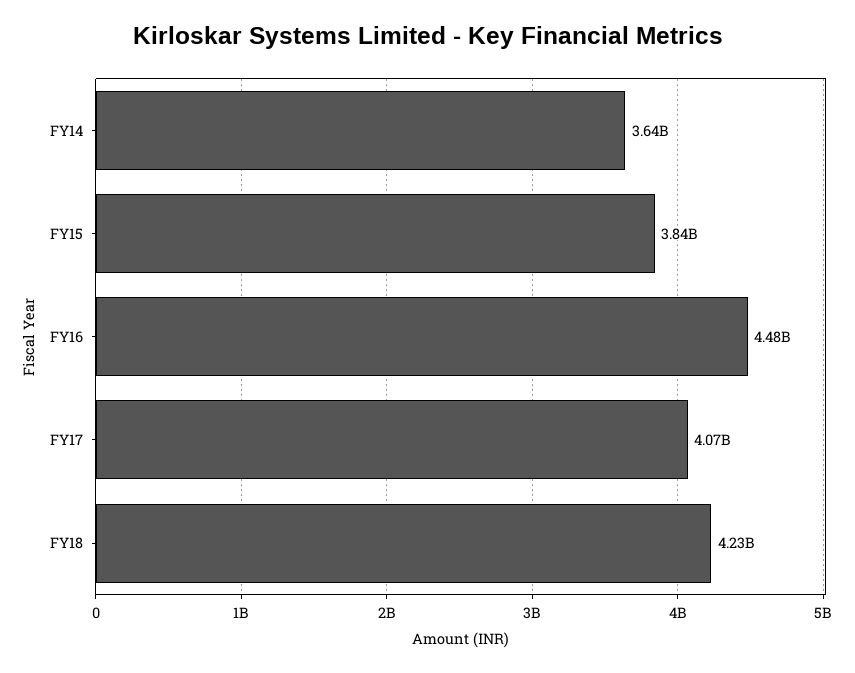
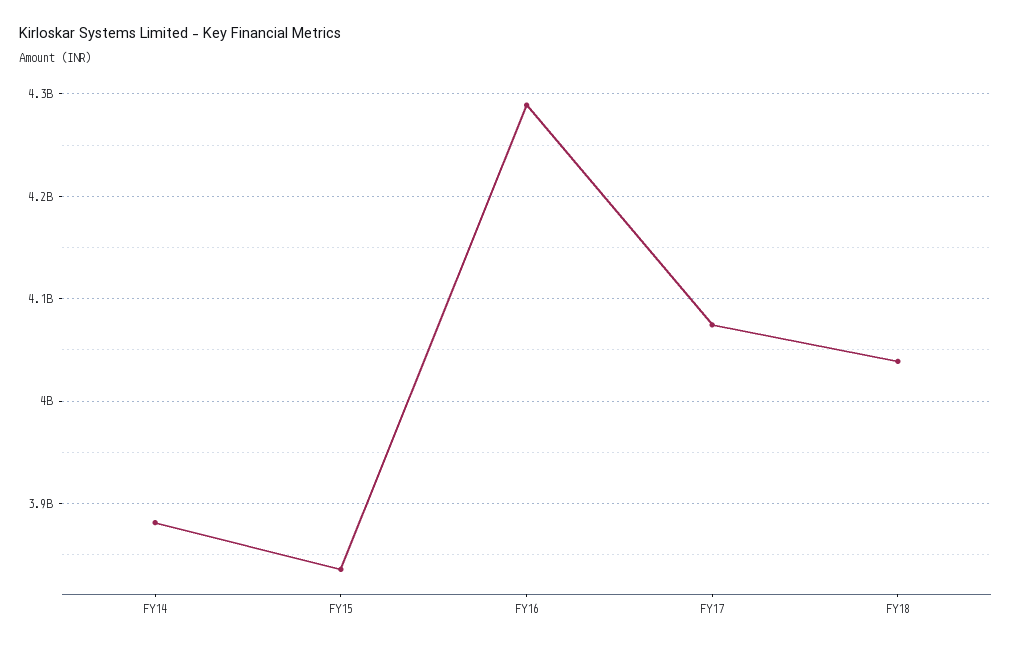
FY14: 3640000000 -> 3880000000
FY16: 4480000000 -> 4290000000
FY18: 4230000000 -> 4040000000

